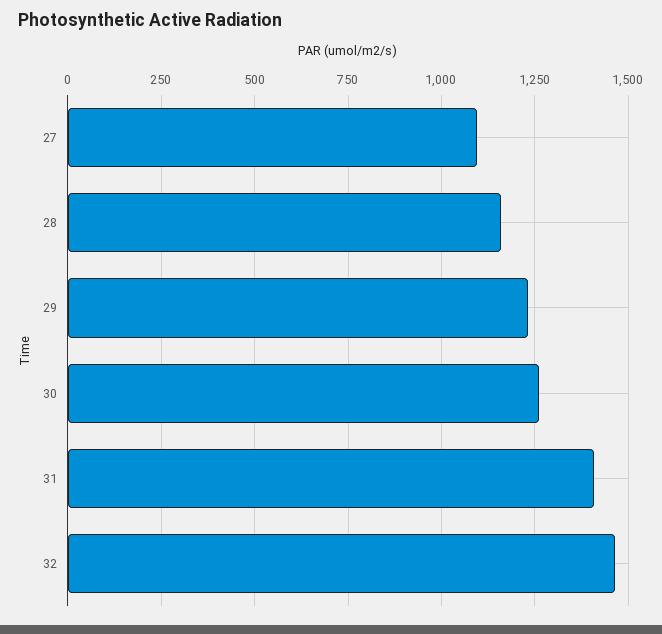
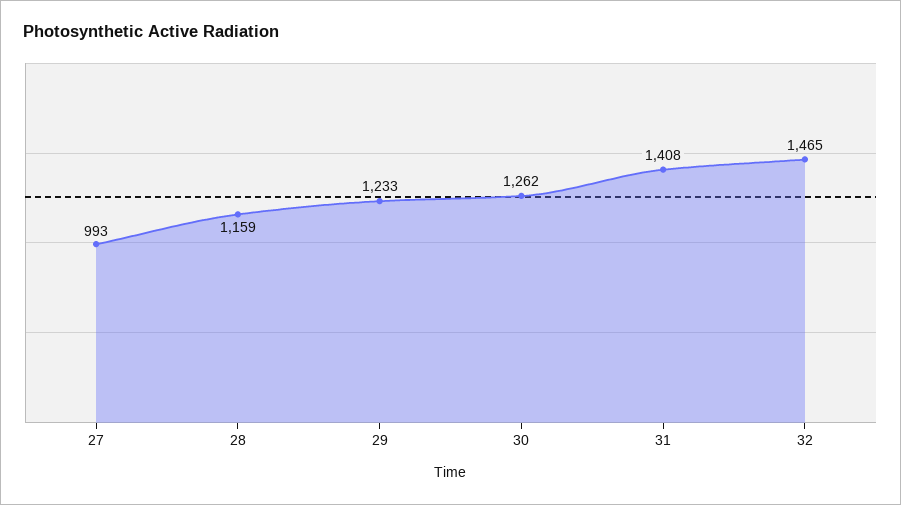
27: 1100 -> 993

